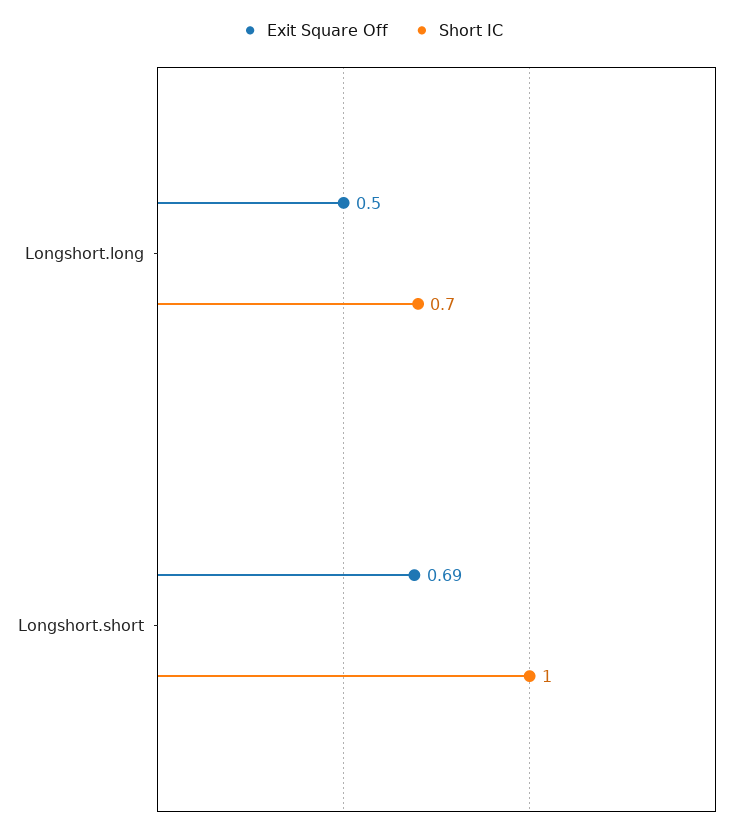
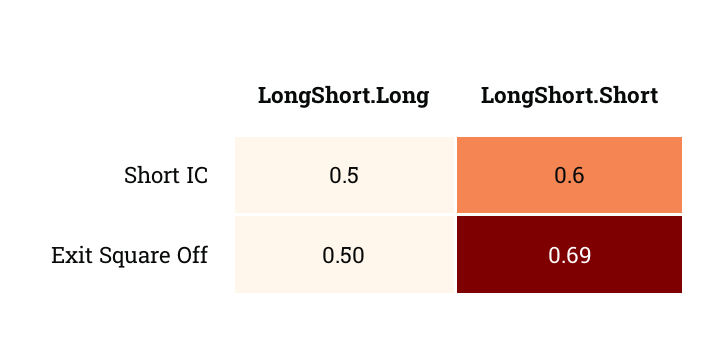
Short IC, Longshort.long: 0.7 -> 0.5
Short IC, Longshort.short: 1 -> 0.6

